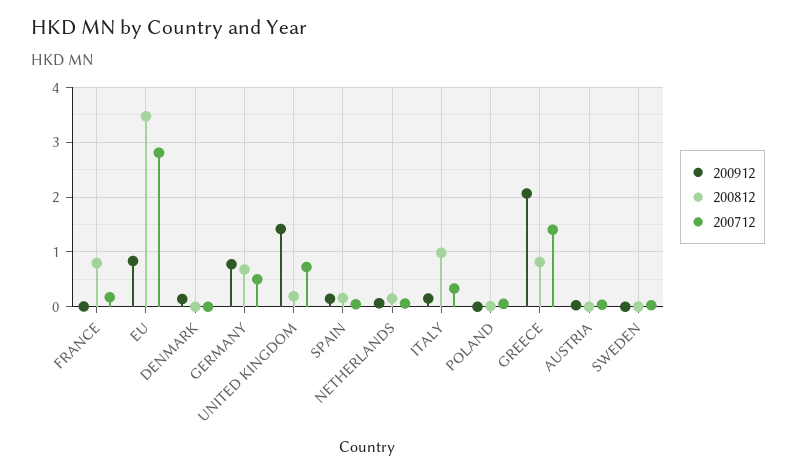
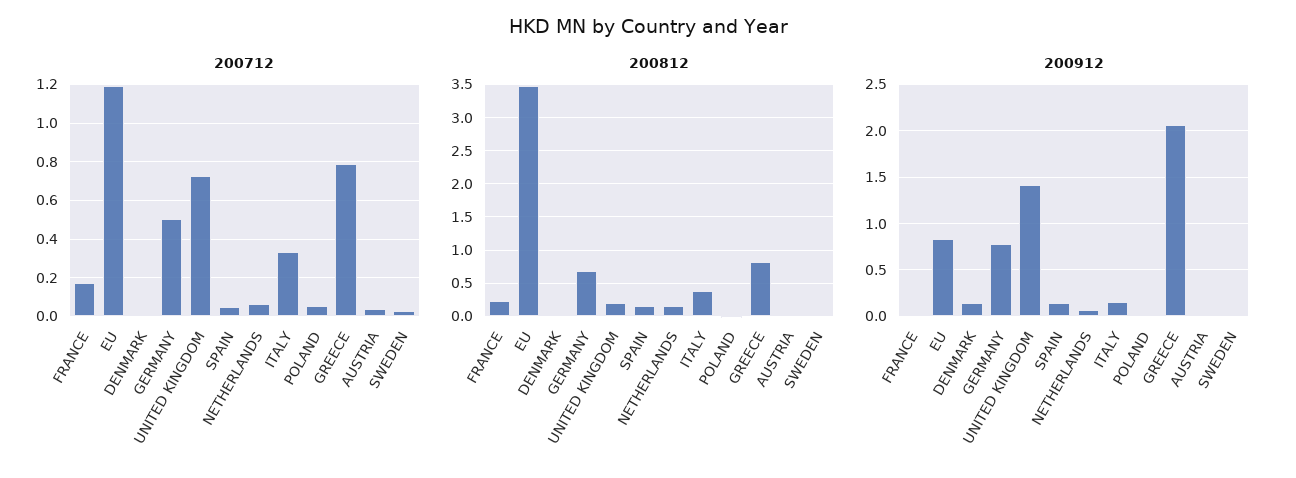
200812, FRANCE: 0.8 -> 0.2
200712, EU: 2.8 -> 1.2
200812, ITALY: 1 -> 0.4
200712, GREECE: 1.4 -> 0.8

